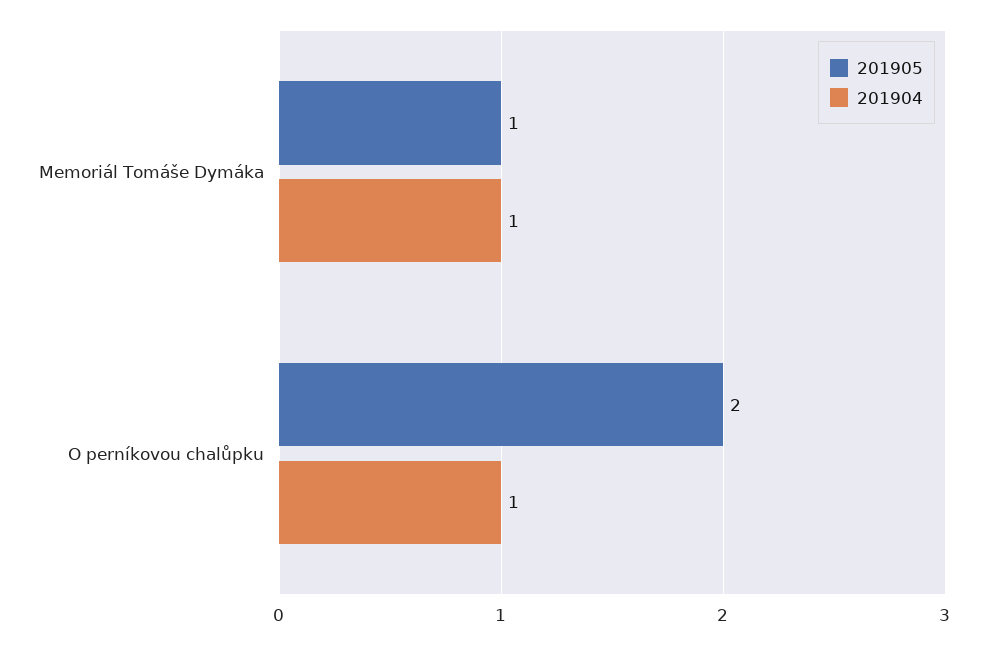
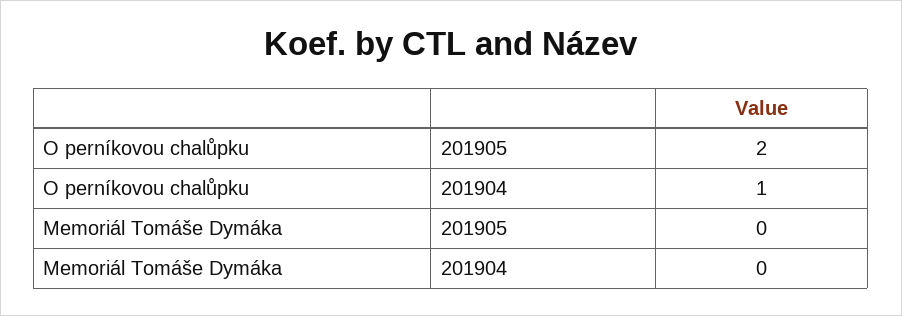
201905, Memoriál Tomáše Dymáka: 1 -> 0
201904, Memoriál Tomáše Dymáka: 1 -> 0

